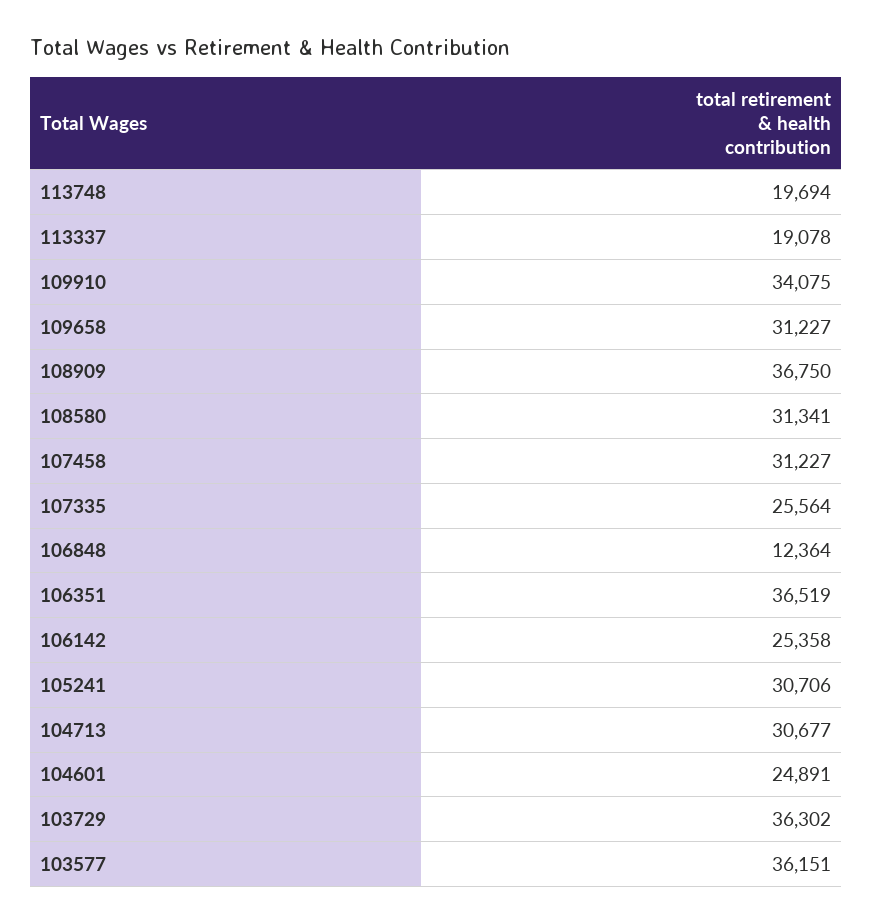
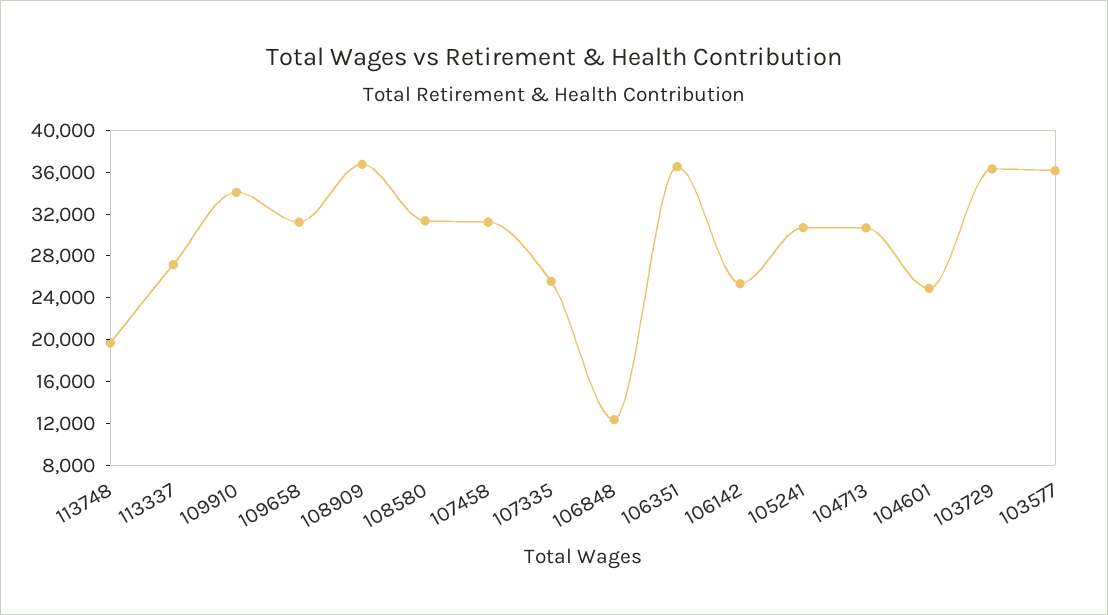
113337: 19078 -> 27000

